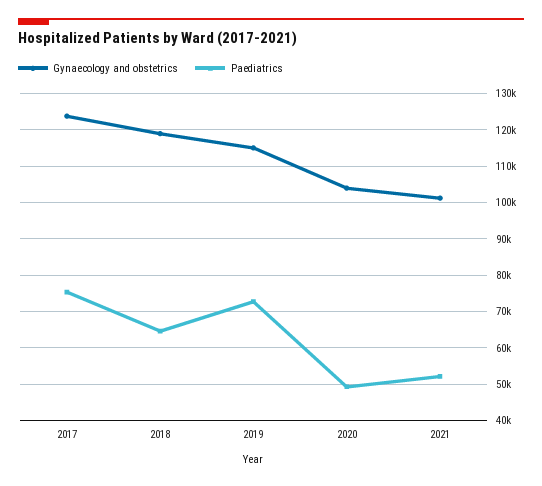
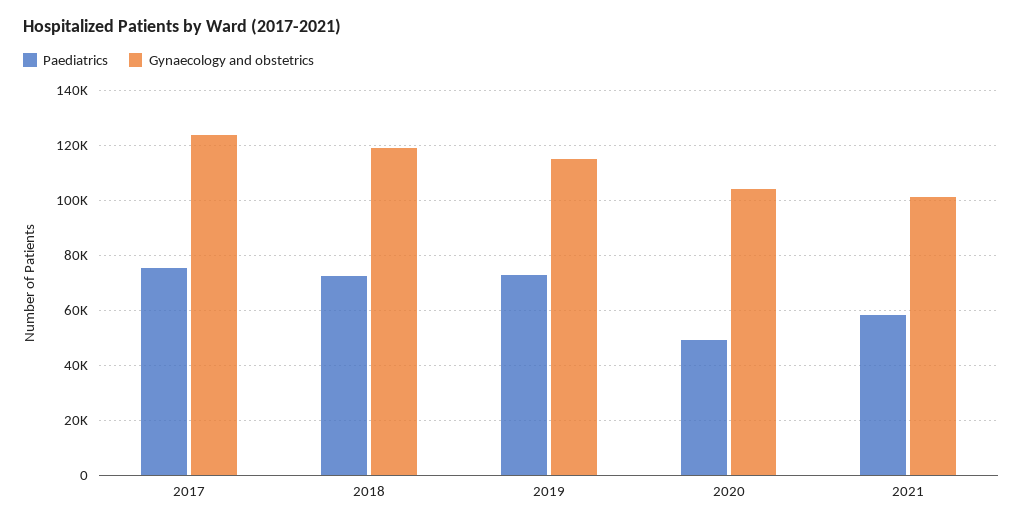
Paediatrics, 2018: 64000 -> 72500
Paediatrics, 2021: 52000 -> 57500

